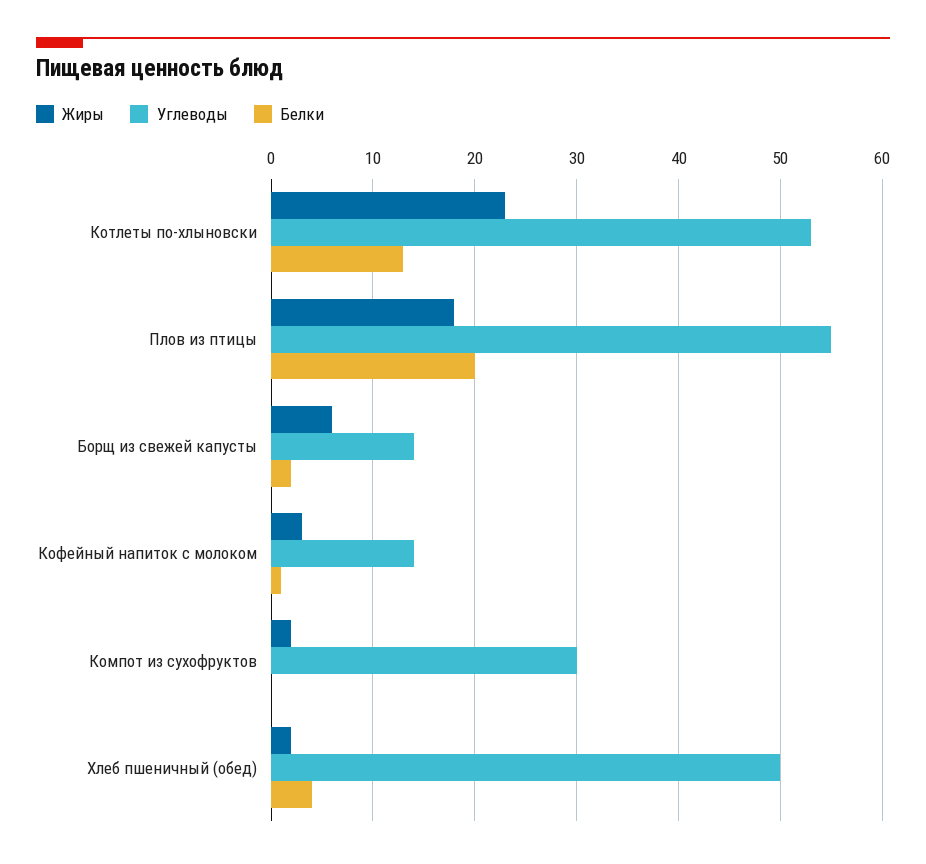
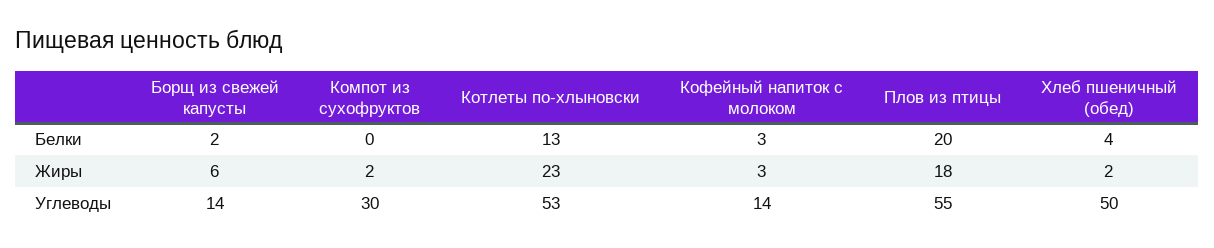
Белки, Кофейный напиток с молоком: 1 -> 3

